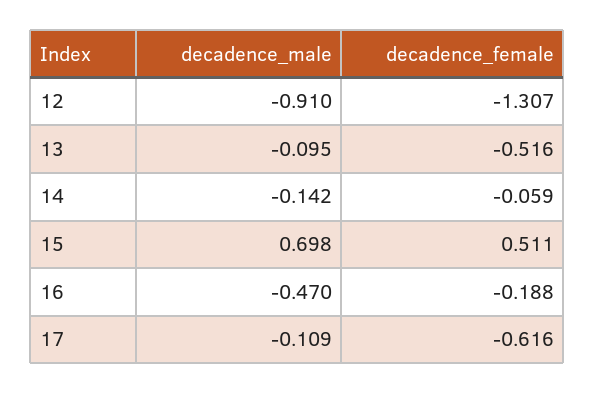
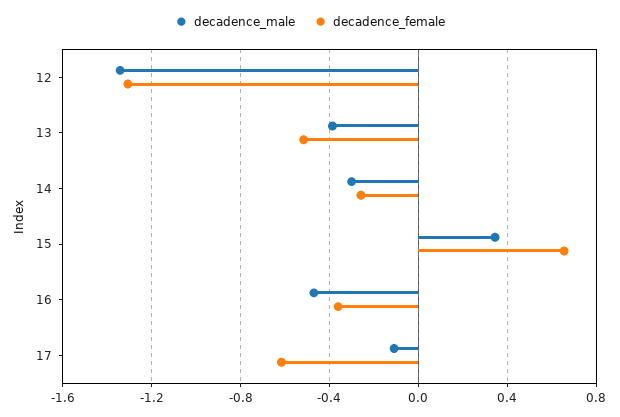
decadence_male, 12: -0.91 -> -1.35
decadence_male, 13: -0.095 -> -0.4
decadence_male, 14: -0.142 -> -0.3
decadence_female, 14: -0.059 -> -0.25
decadence_male, 15: 0.698 -> 0.35
decadence_female, 15: 0.511 -> 0.65
decadence_female, 16: -0.188 -> -0.35

